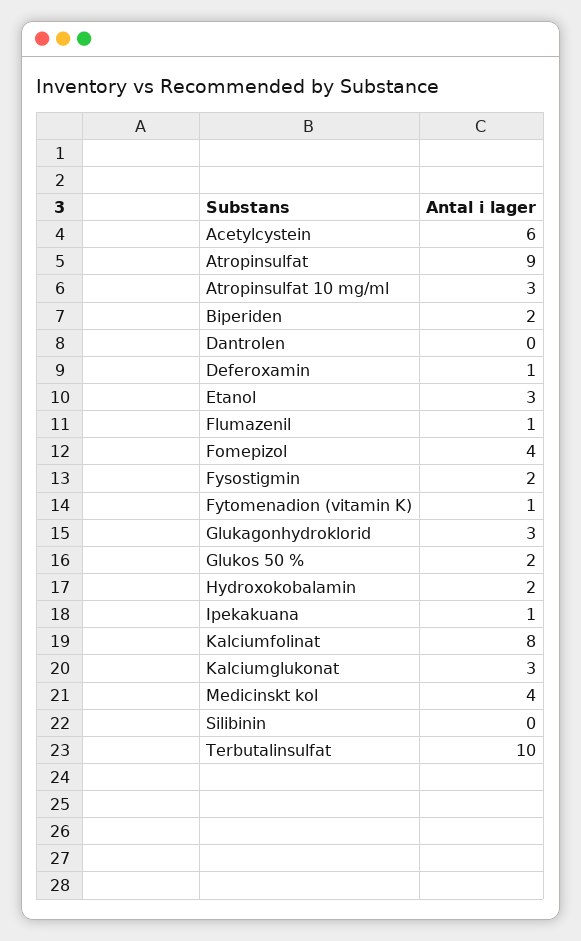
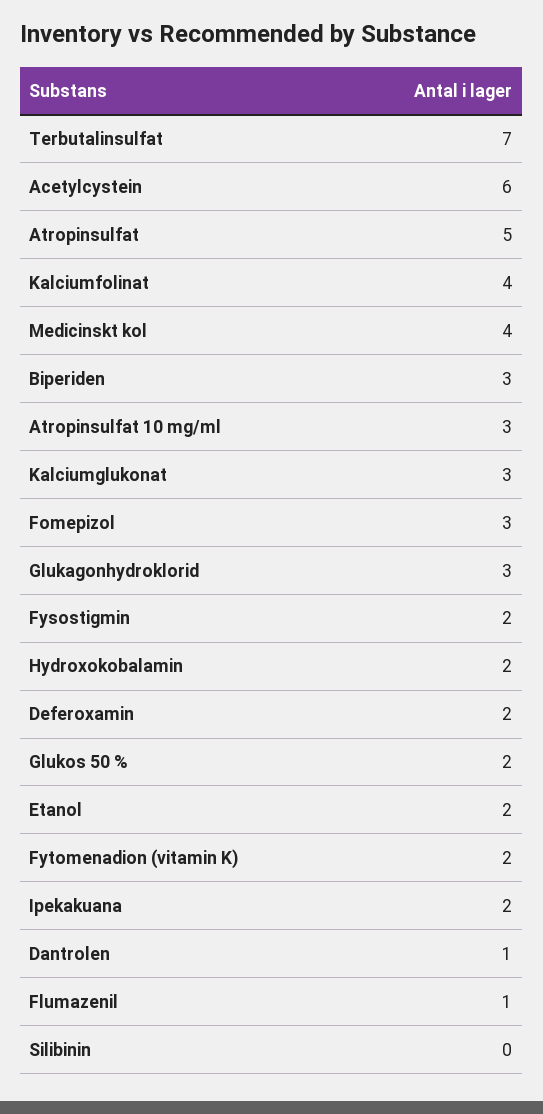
Atropinsulfat: 9 -> 5
Biperiden: 2 -> 3
Dantrolen: 0 -> 1
Deferoxamin: 1 -> 2
Etanol: 3 -> 2
Fomepizol: 4 -> 3
Fytomenadion (vitamin K): 1 -> 2
Ipekakuana: 1 -> 2
Kalciumfolinat: 8 -> 4
Terbutalinsulfat: 10 -> 7

